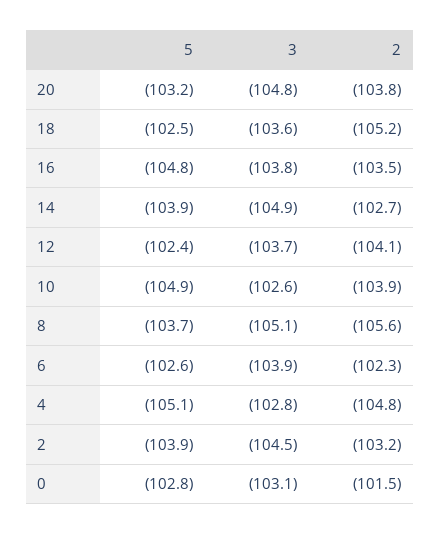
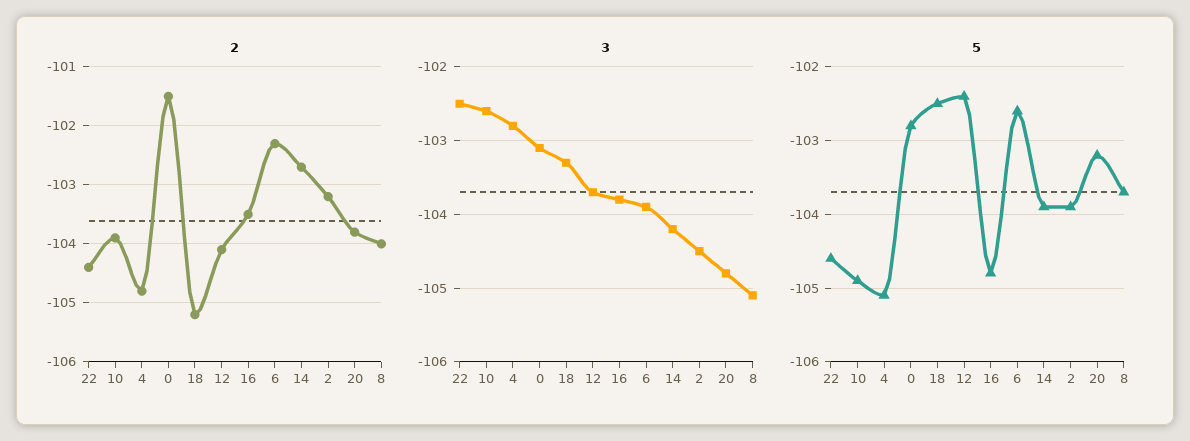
3, 18: -103.6 -> -103.3
3, 14: -104.9 -> -104.2
2, 8: -105.6 -> -104
2, 22: none -> -104.5
3, 22: none -> -102.5
5, 22: none -> -104.6

